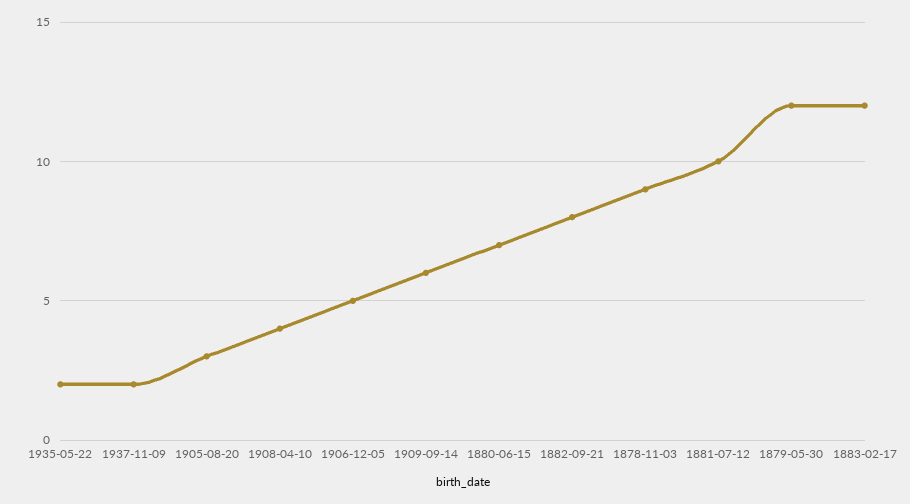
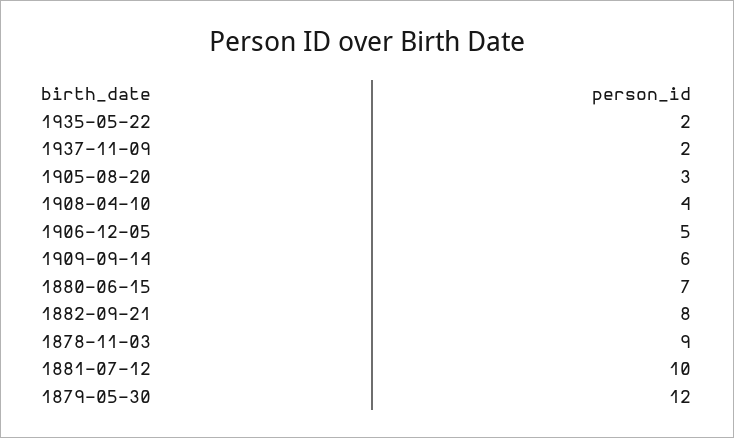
1883-02-17: 12 -> none

